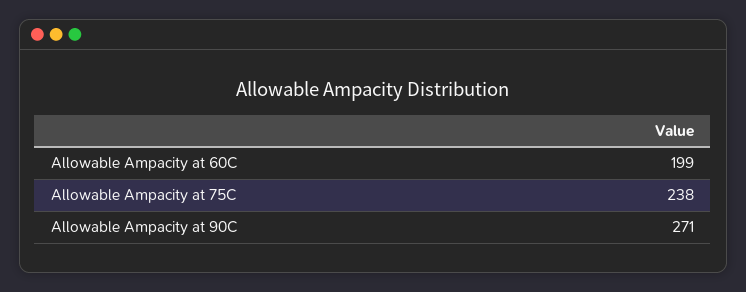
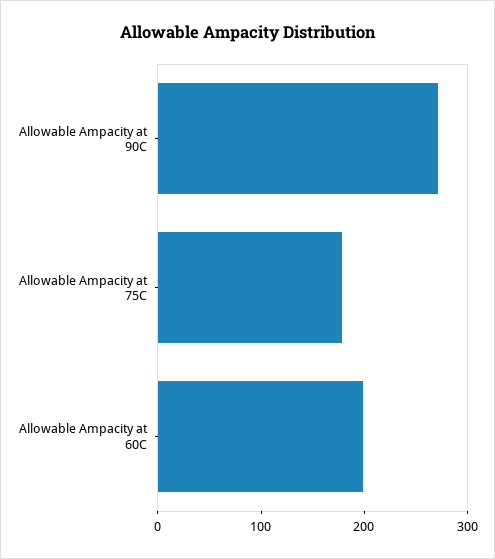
Allowable Ampacity at 75C: 238 -> 180

